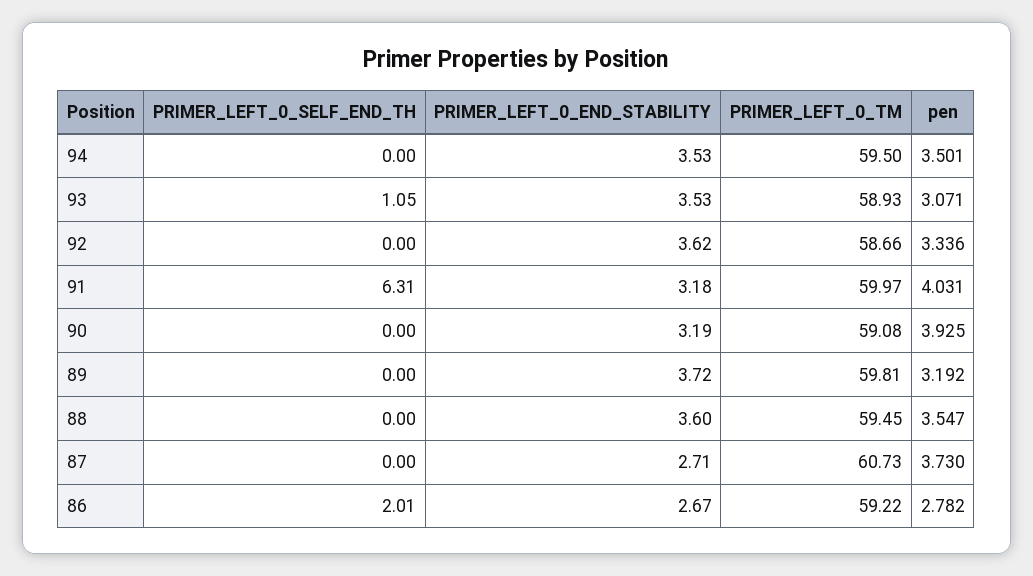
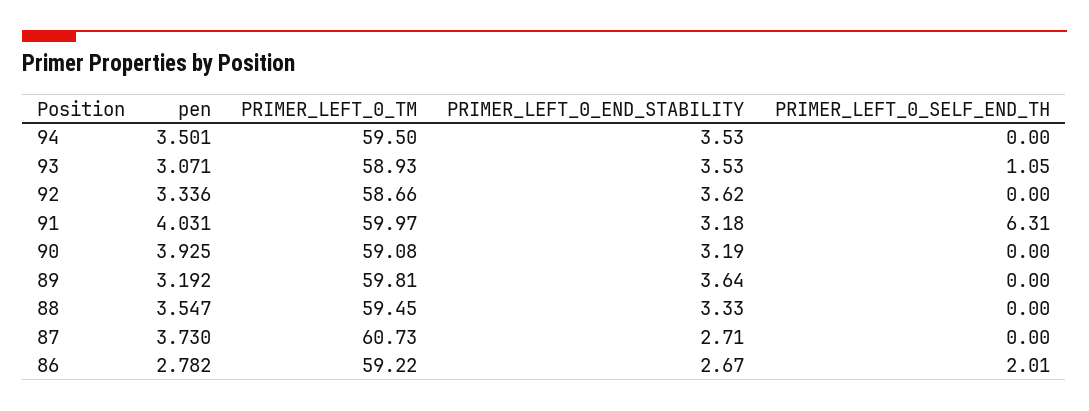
PRIMER_LEFT_0_END_STABILITY, 89: 3.72 -> 3.64
PRIMER_LEFT_0_END_STABILITY, 88: 3.6 -> 3.33

